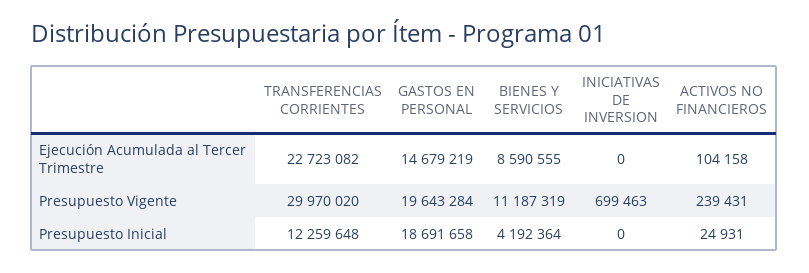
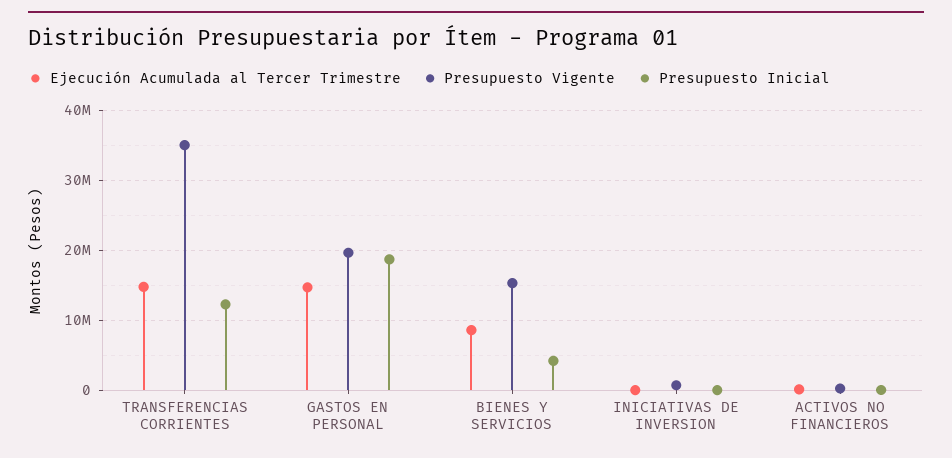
Ejecución Acumulada al Tercer Trimestre, TRANSFERENCIAS CORRIENTES: 22723082 -> 15000000
Presupuesto Vigente, TRANSFERENCIAS CORRIENTES: 29970020 -> 35000000
Presupuesto Vigente, BIENES Y SERVICIOS: 11187319 -> 15000000

